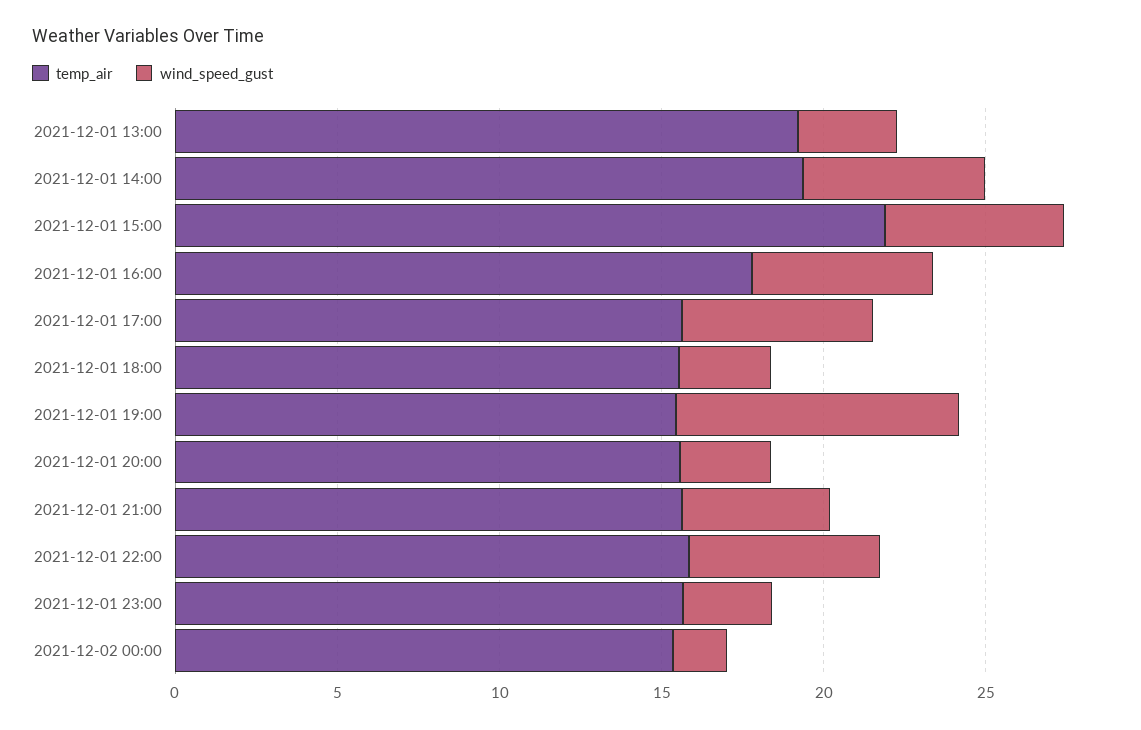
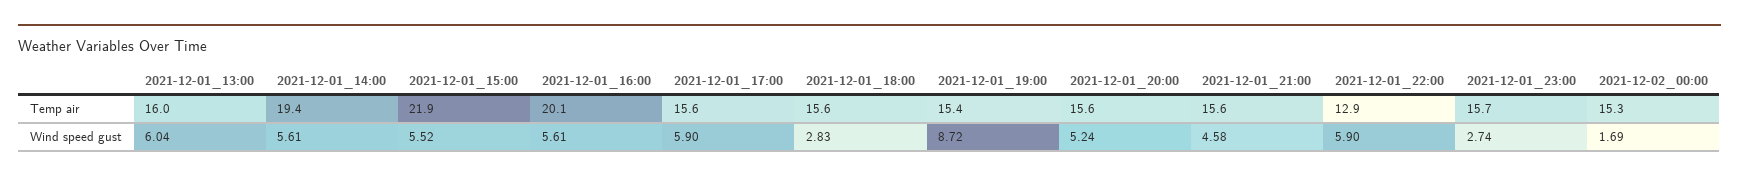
temp_air, 2021-12-01 13:00: 19 -> 16
wind_speed_gust, 2021-12-01 13:00: 3 -> 6.04
temp_air, 2021-12-01 16:00: 18 -> 20.1
wind_speed_gust, 2021-12-01 20:00: 3 -> 5.24
temp_air, 2021-12-01 22:00: 16 -> 12.9

